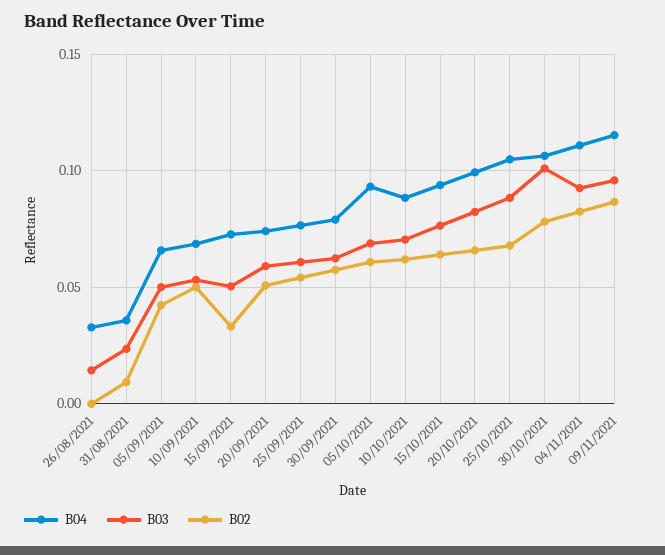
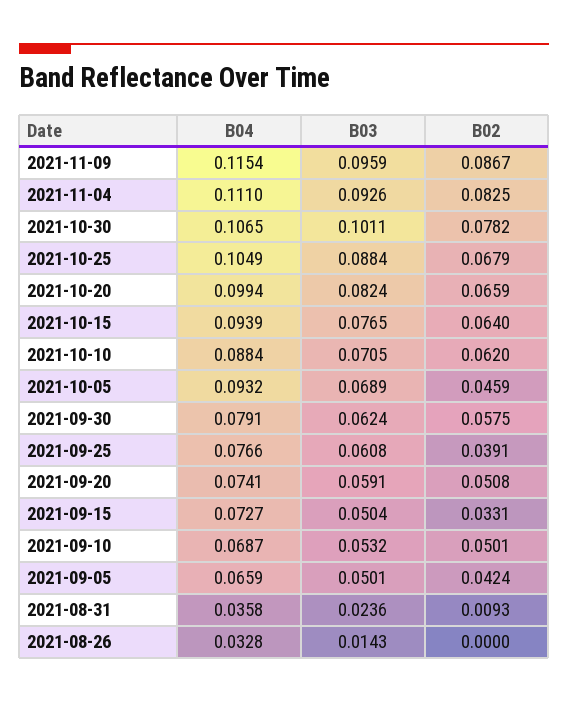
B02, 25/09/2021: 0.055 -> 0.0391
B02, 05/10/2021: 0.06 -> 0.0459

